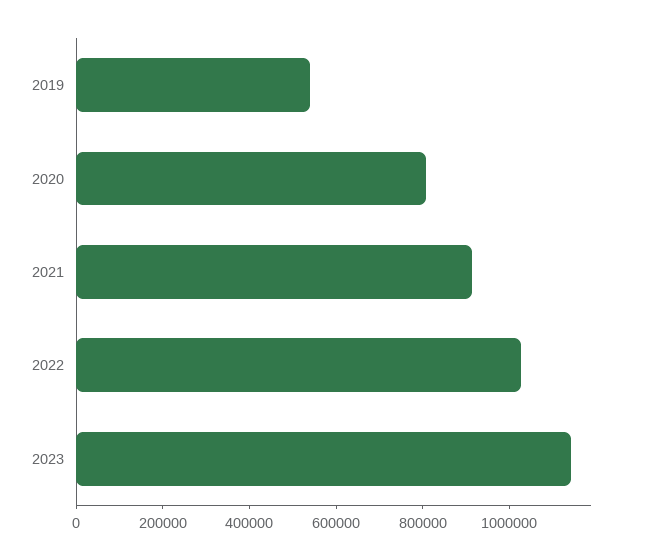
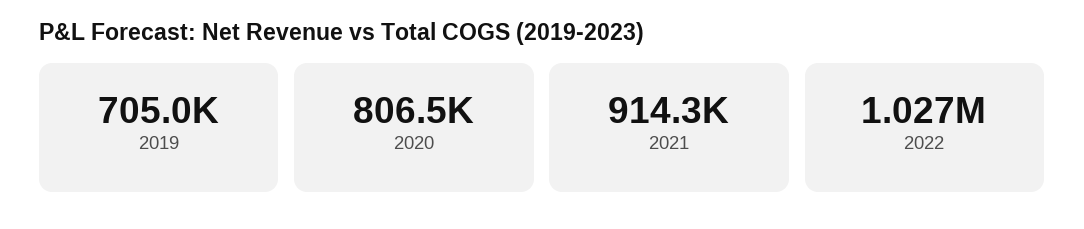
2019: 550000 -> 705000
2023: 1150000 -> none

